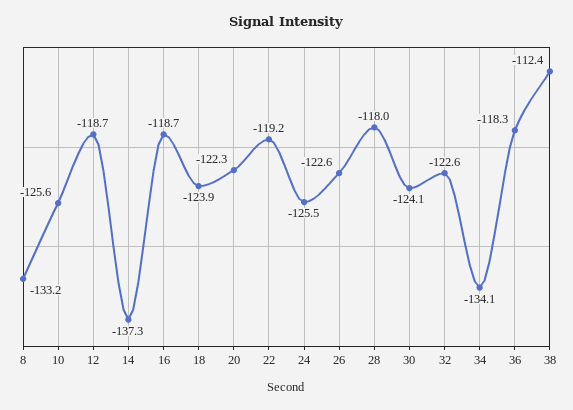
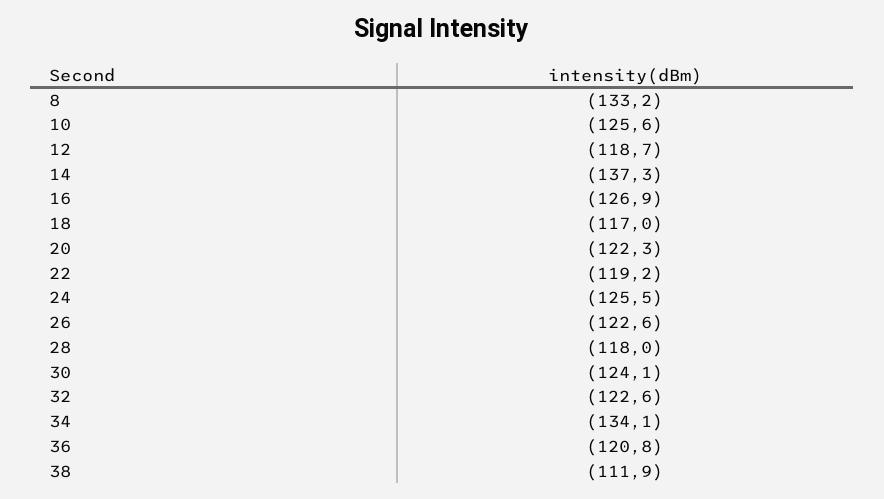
16: -118.7 -> -126.9
18: -123.9 -> -117
36: -118.3 -> -120.8
38: -112.4 -> -111.9

